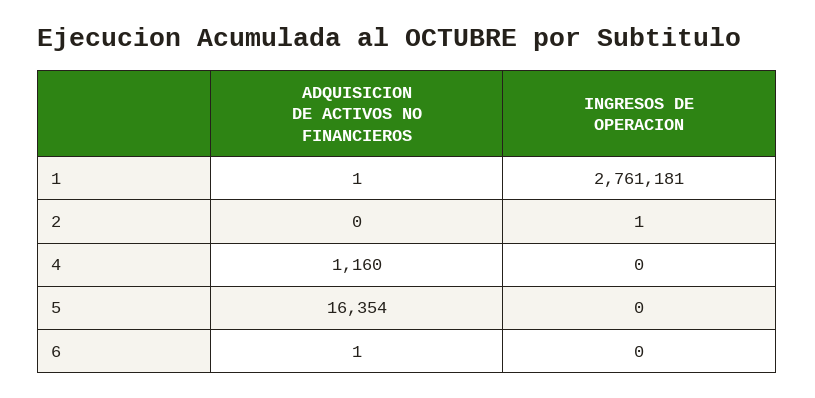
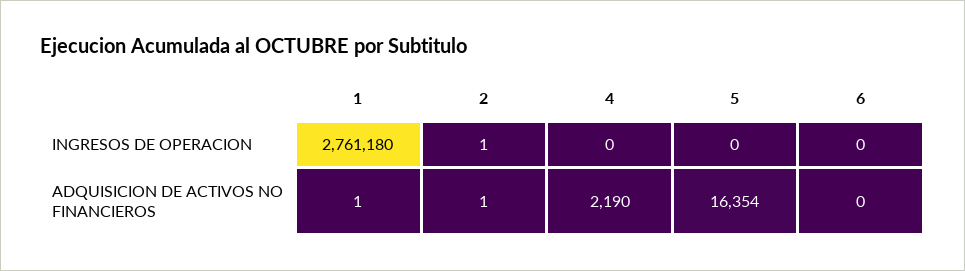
INGRESOS DE OPERACION, 1: 2761181 -> 2761180
ADQUISICION DE ACTIVOS NO FINANCIEROS, 2: 0 -> 1
ADQUISICION DE ACTIVOS NO FINANCIEROS, 4: 1160 -> 2190
ADQUISICION DE ACTIVOS NO FINANCIEROS, 6: 1 -> 0

